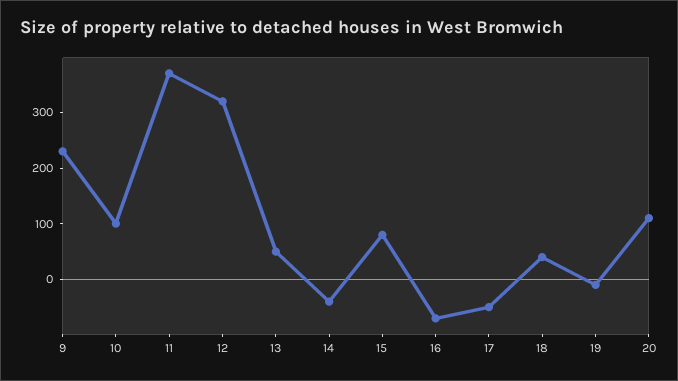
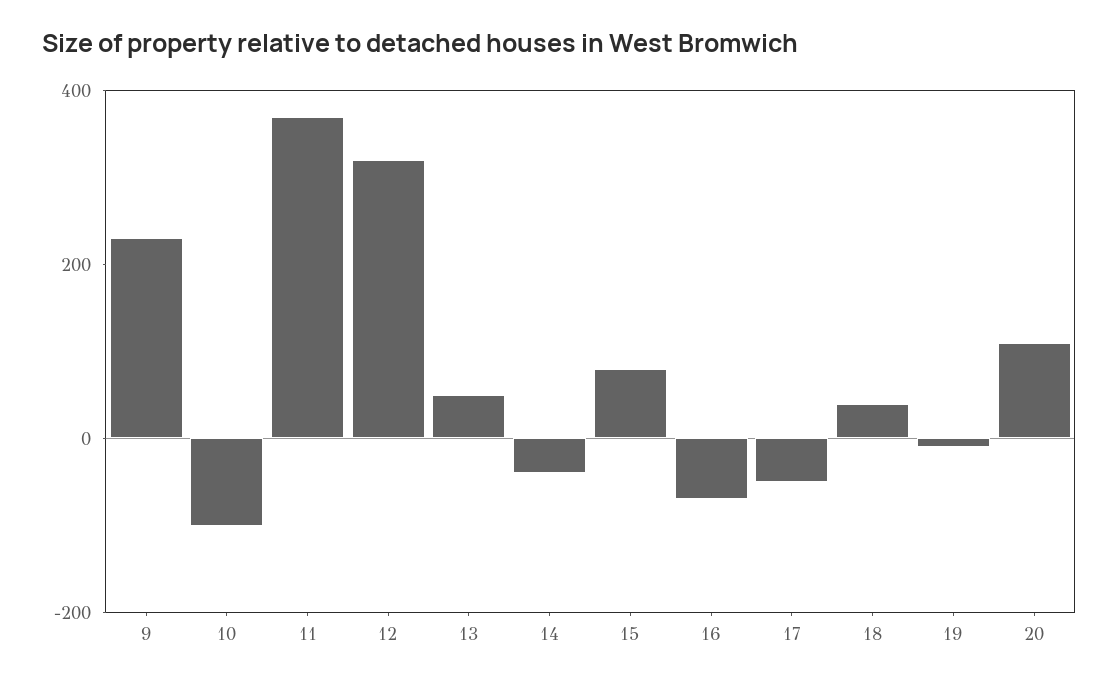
10: 100 -> -100

